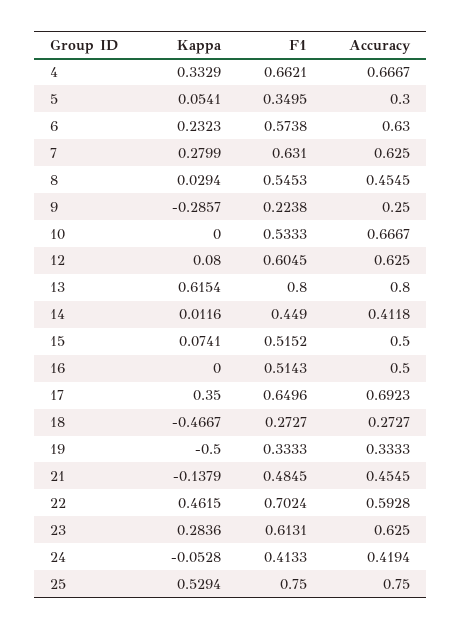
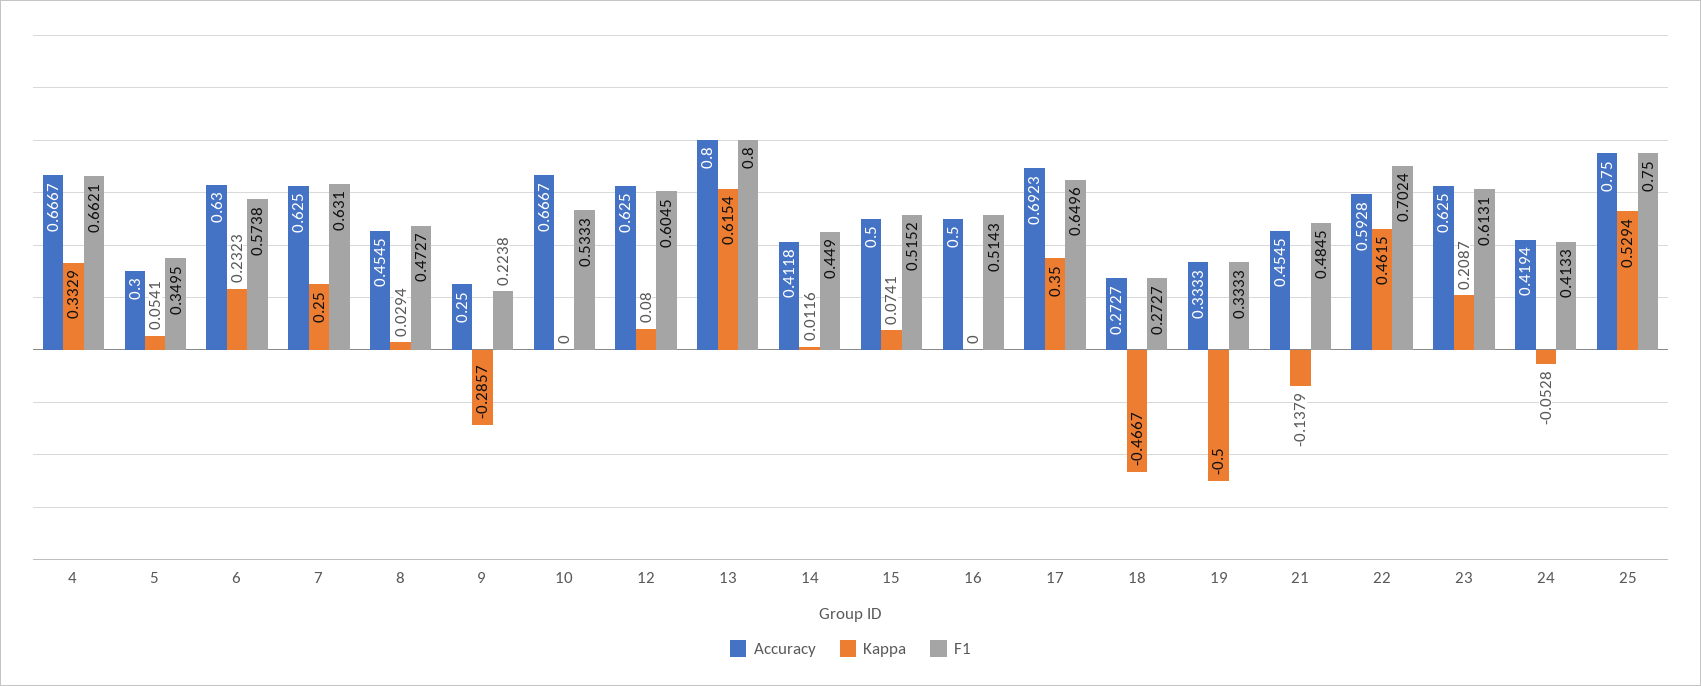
Kappa, 7: 0.2799 -> 0.25
F1, 8: 0.5453 -> 0.4727
Kappa, 23: 0.2836 -> 0.2087

